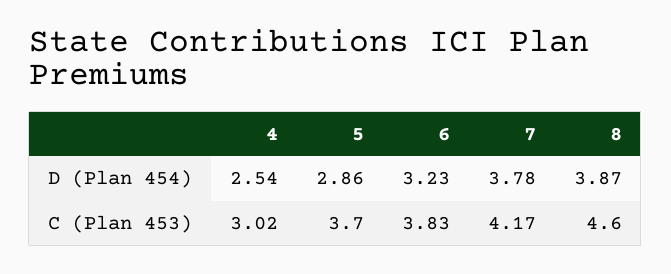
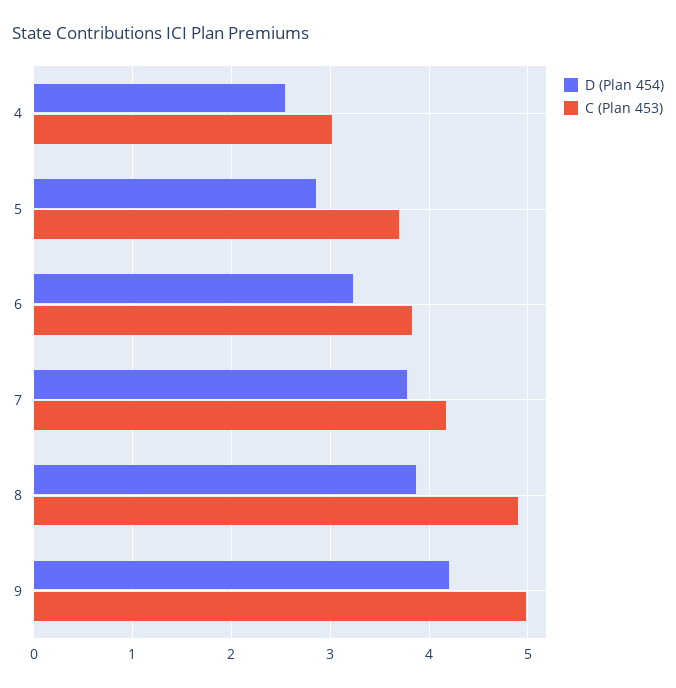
C (Plan 453), 8: 4.6 -> 4.9
D (Plan 454), 9: none -> 4.2
C (Plan 453), 9: none -> 5

